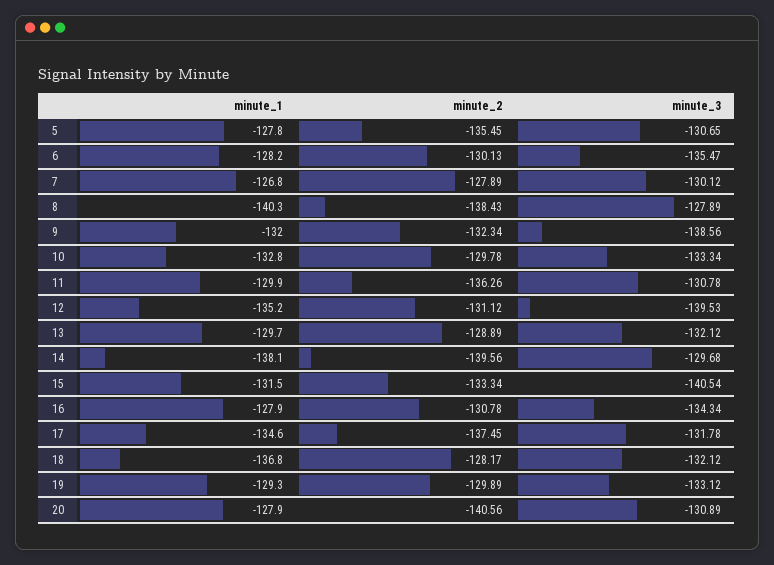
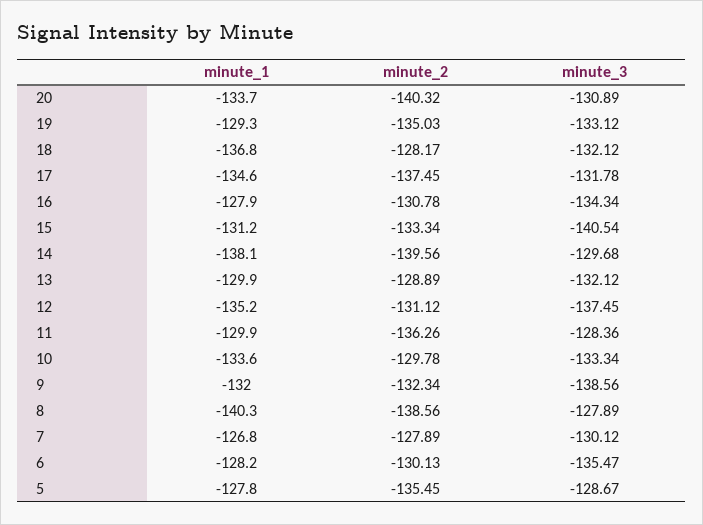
minute_3, 5: -130.65 -> -128.67
minute_2, 8: -138.43 -> -138.56
minute_1, 10: -132.8 -> -133.6
minute_3, 11: -130.78 -> -128.36
minute_3, 12: -139.53 -> -137.45
minute_1, 13: -129.7 -> -129.9
minute_1, 15: -131.5 -> -131.2
minute_2, 19: -129.89 -> -135.03
minute_1, 20: -127.9 -> -133.7
minute_2, 20: -140.56 -> -140.32

